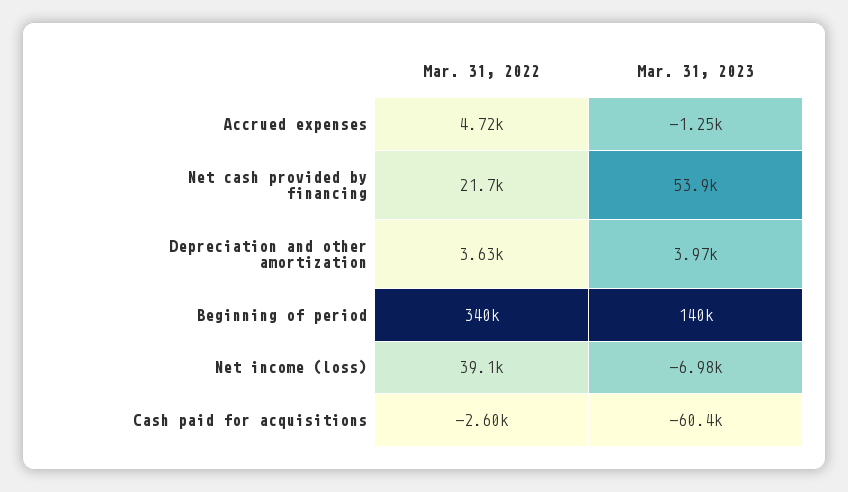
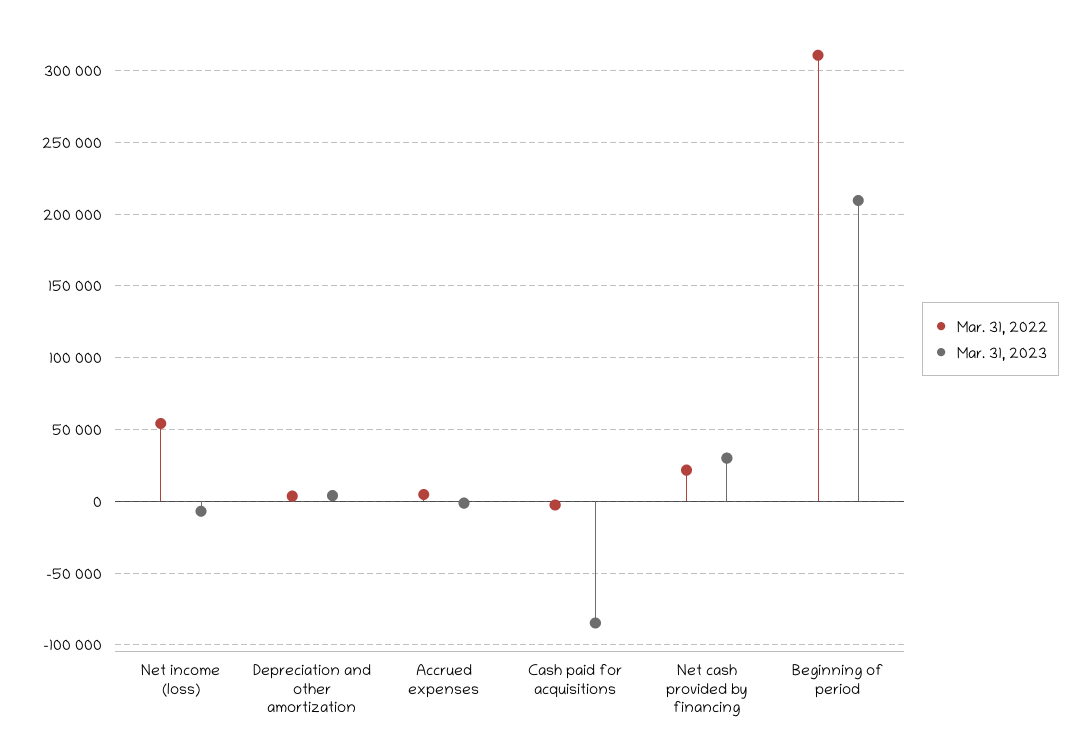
Mar. 31, 2023, Net cash provided by financing: 53900 -> 30000
Mar. 31, 2022, Beginning of period: 340000 -> 310000
Mar. 31, 2023, Beginning of period: 140000 -> 210000
Mar. 31, 2022, Net income (loss): 39100 -> 55000
Mar. 31, 2023, Cash paid for acquisitions: -60400 -> -85000

